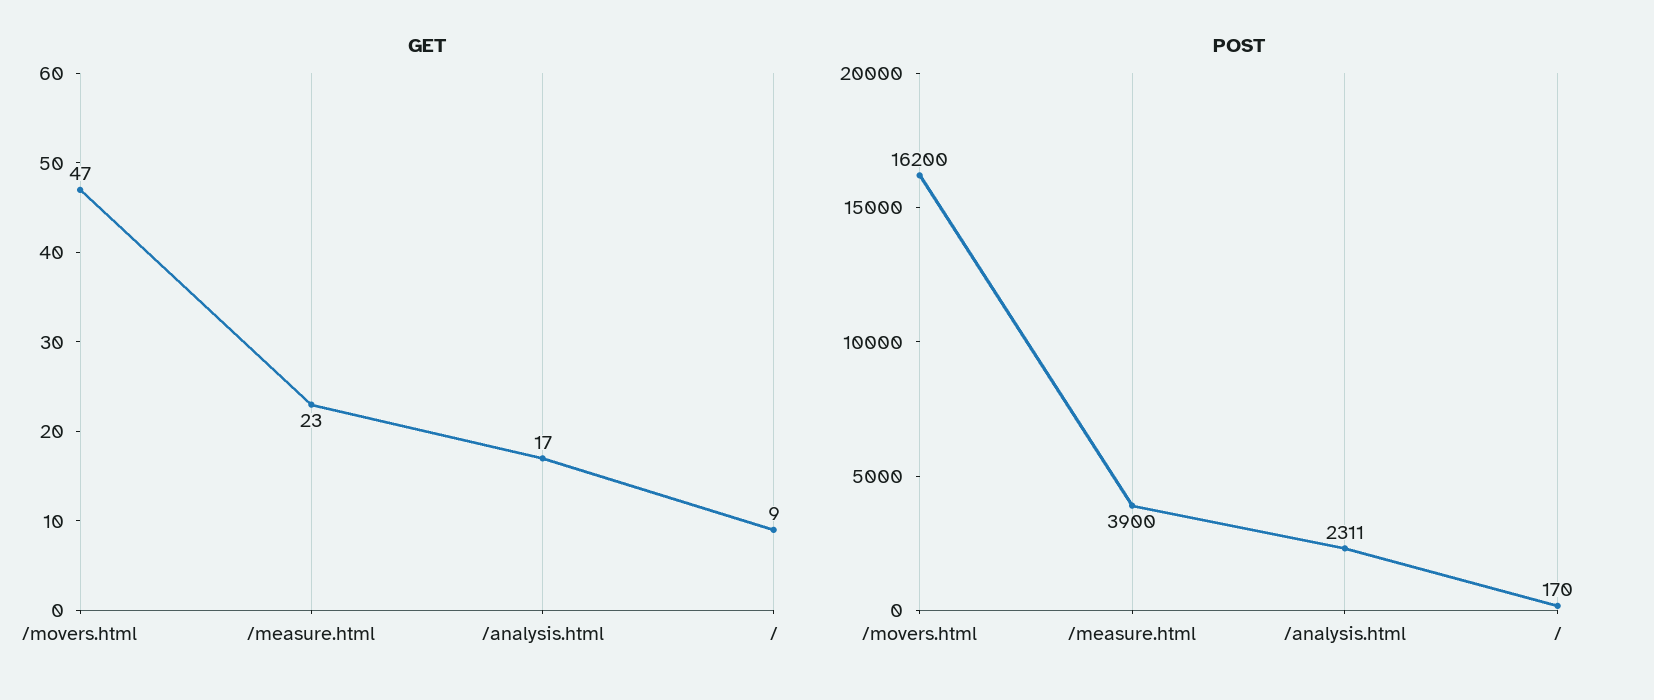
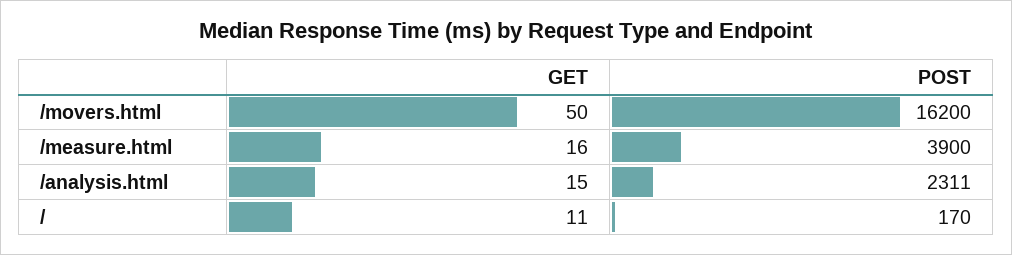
GET, /movers.html: 47 -> 50
GET, /measure.html: 23 -> 16
GET, /analysis.html: 17 -> 15
GET, /: 9 -> 11

